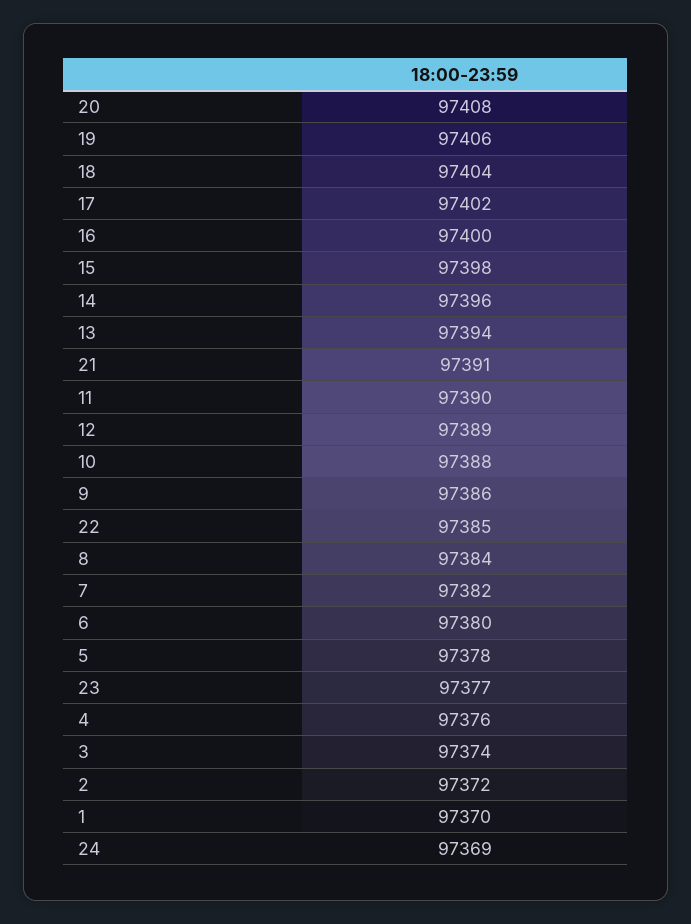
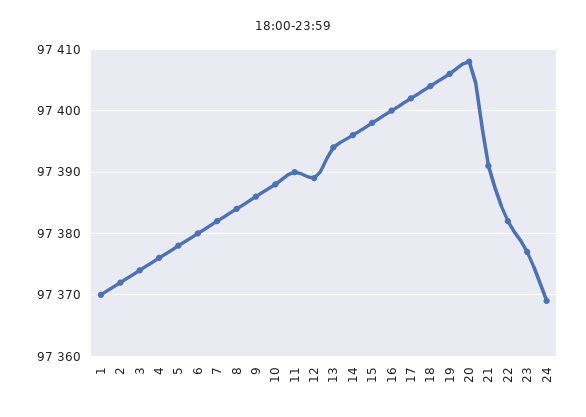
22: 97385 -> 97382

